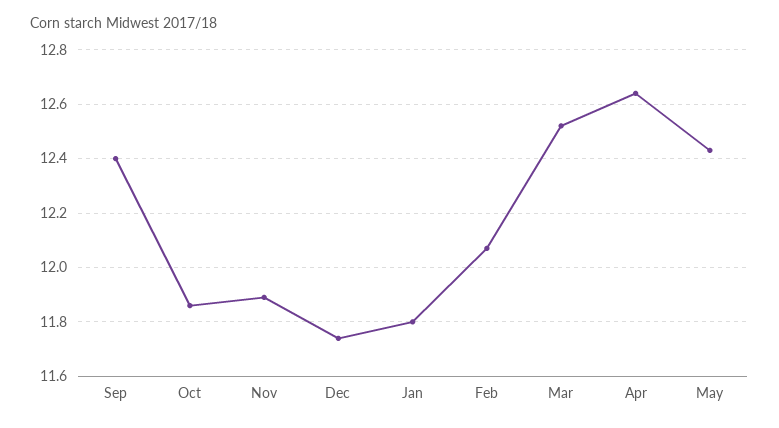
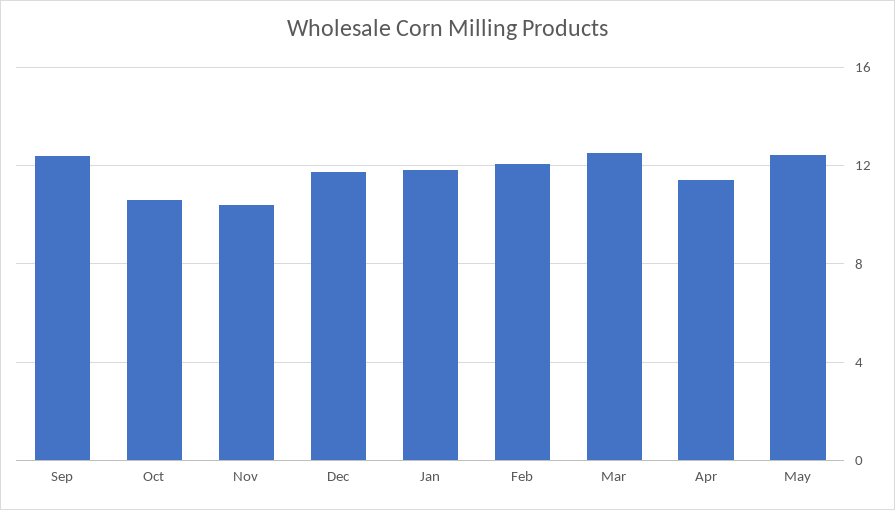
Oct: 11.85 -> 10.5
Nov: 11.9 -> 10.5
Apr: 12.65 -> 11.5

